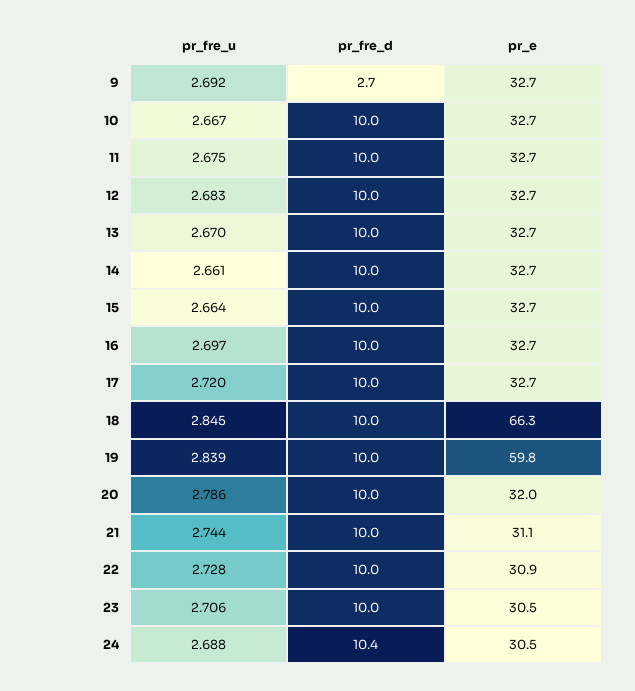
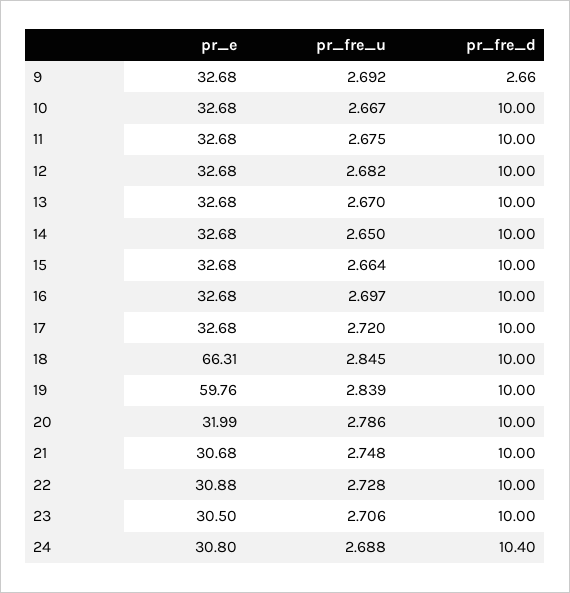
pr_fre_u, 12: 2.683 -> 2.682
pr_fre_u, 14: 2.661 -> 2.65
pr_fre_u, 21: 2.744 -> 2.748
pr_e, 21: 31.1 -> 30.68
pr_e, 24: 30.5 -> 30.8

